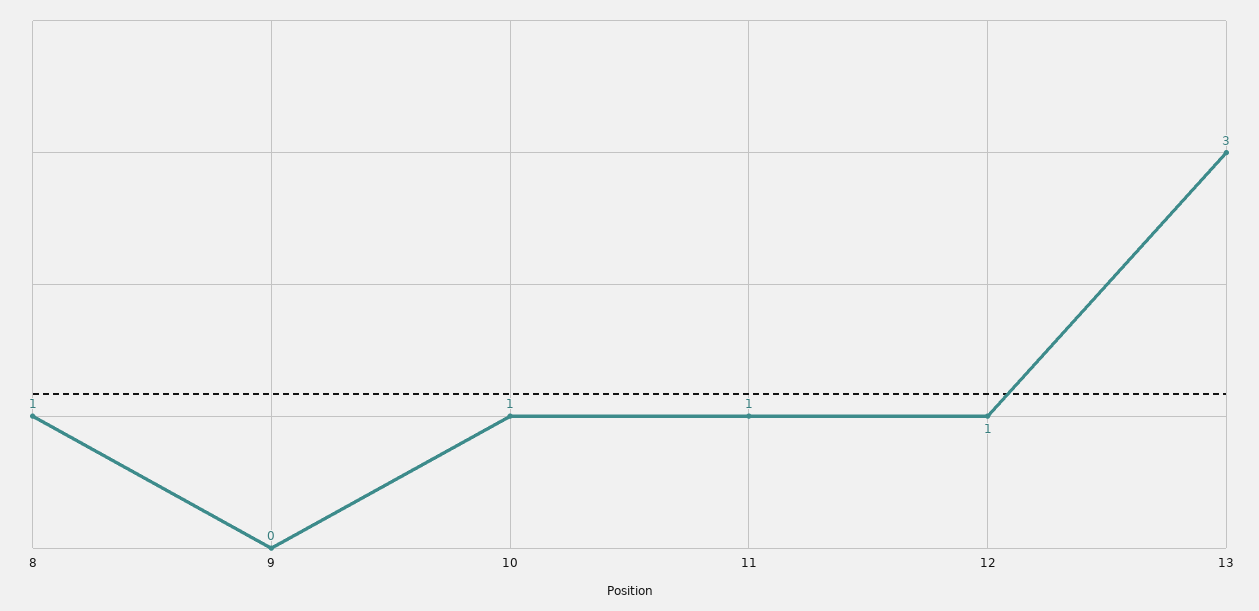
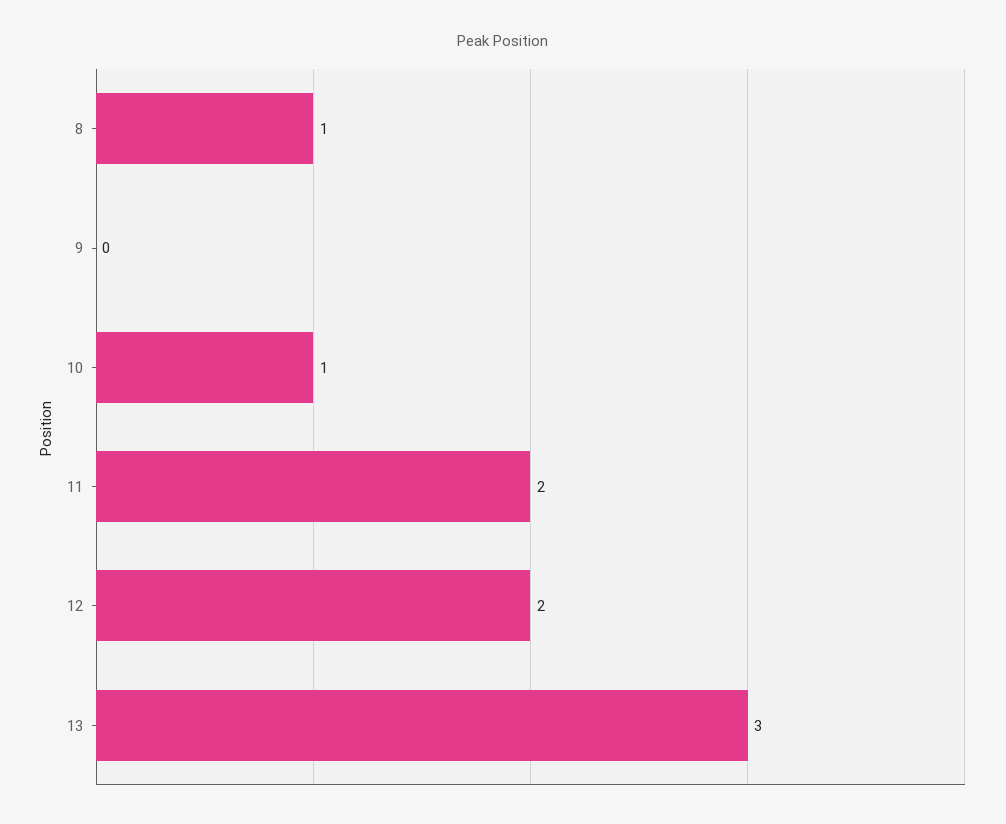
11: 1 -> 2
12: 1 -> 2

